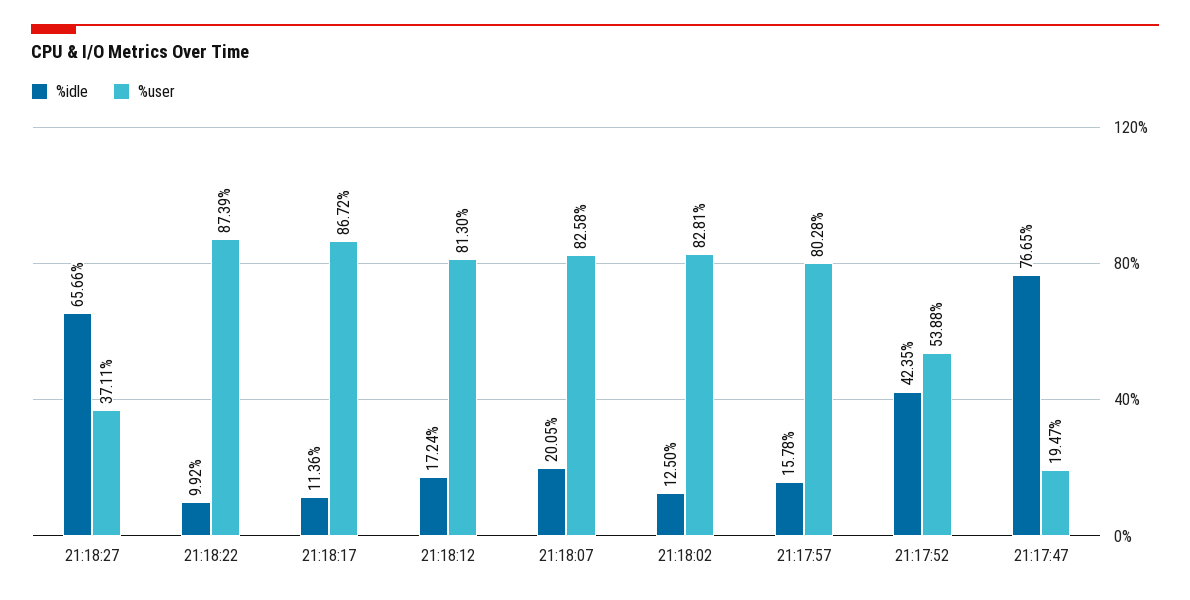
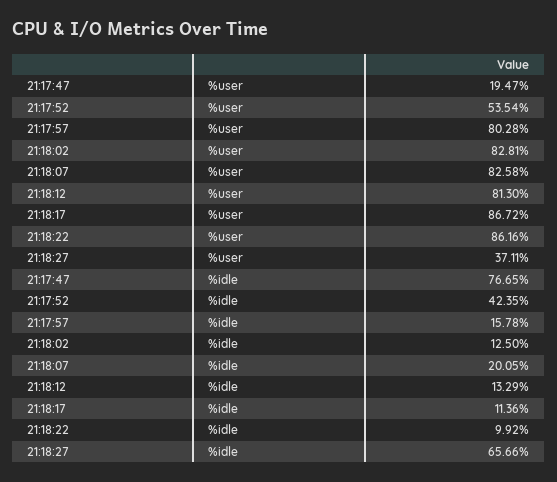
%user, 21:18:22: 87.39 -> 86.16
%idle, 21:18:12: 17.24 -> 13.29
%user, 21:17:52: 53.88 -> 53.54

